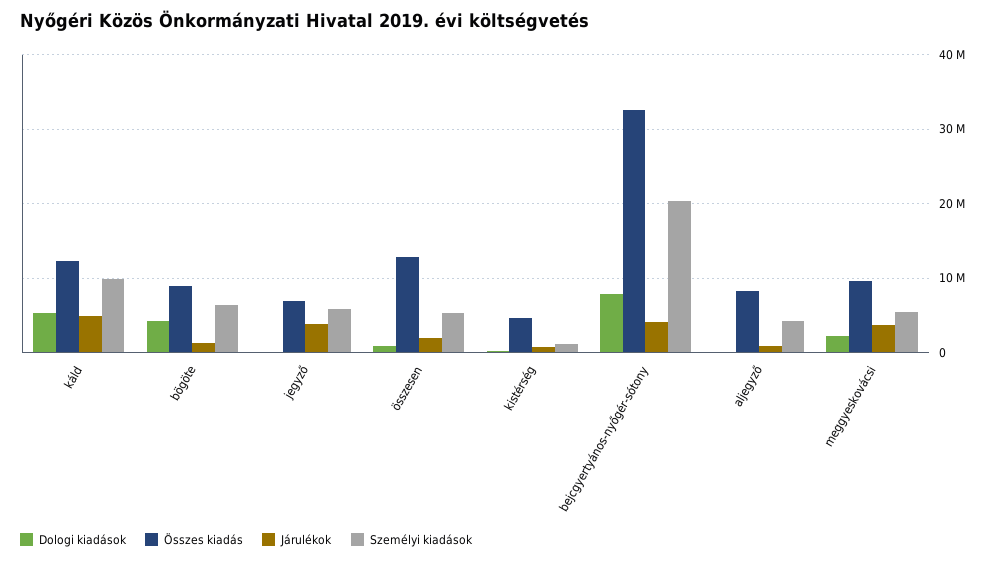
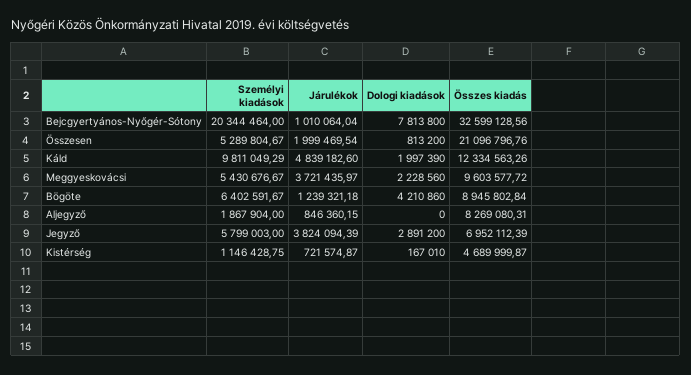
Dologi kiadások, káld: 5000000 -> 1997390
Dologi kiadások, jegyző: 0 -> 2891200
Összes kiadás, összesen: 13000000 -> 21096796.76
Járulékok, bejcgyertyános-nyőgér-sótony: 4000000 -> 1010064.04
Személyi kiadások, aljegyző: 4000000 -> 1867904

